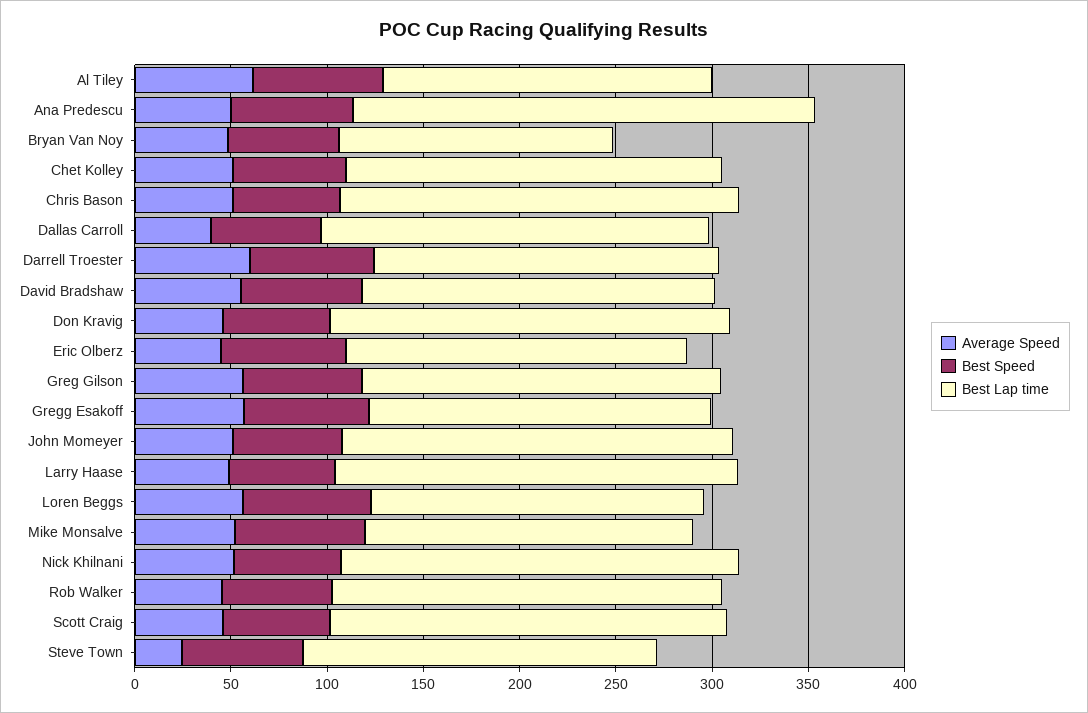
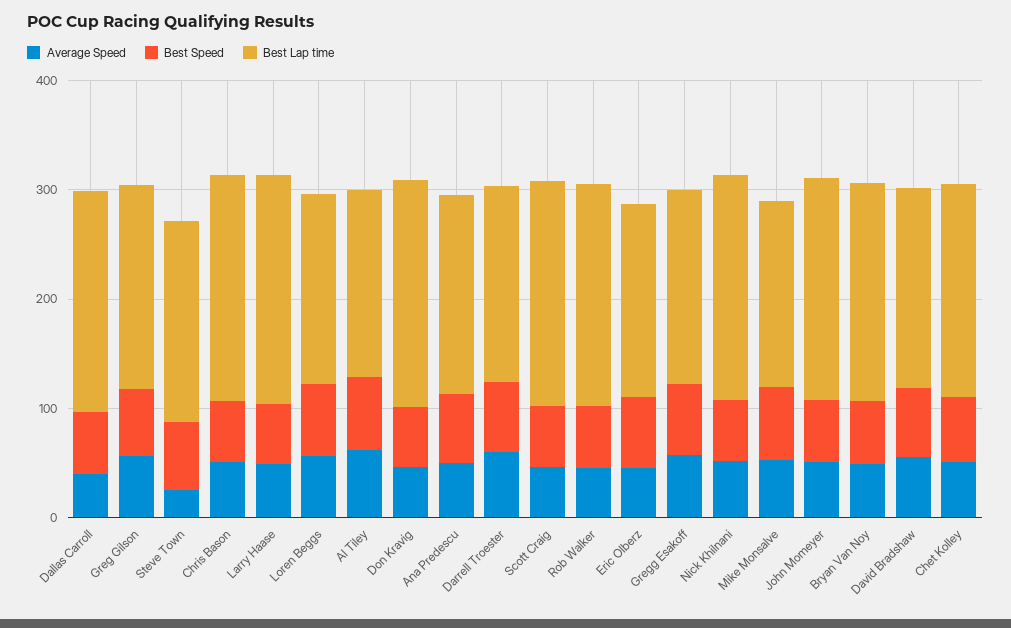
Best Lap time, Ana Predescu: 240 -> 180
Best Lap time, Bryan Van Noy: 140 -> 200

